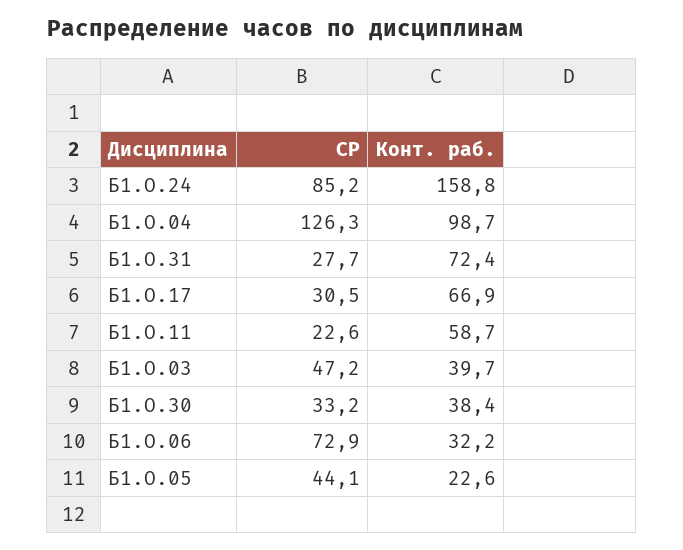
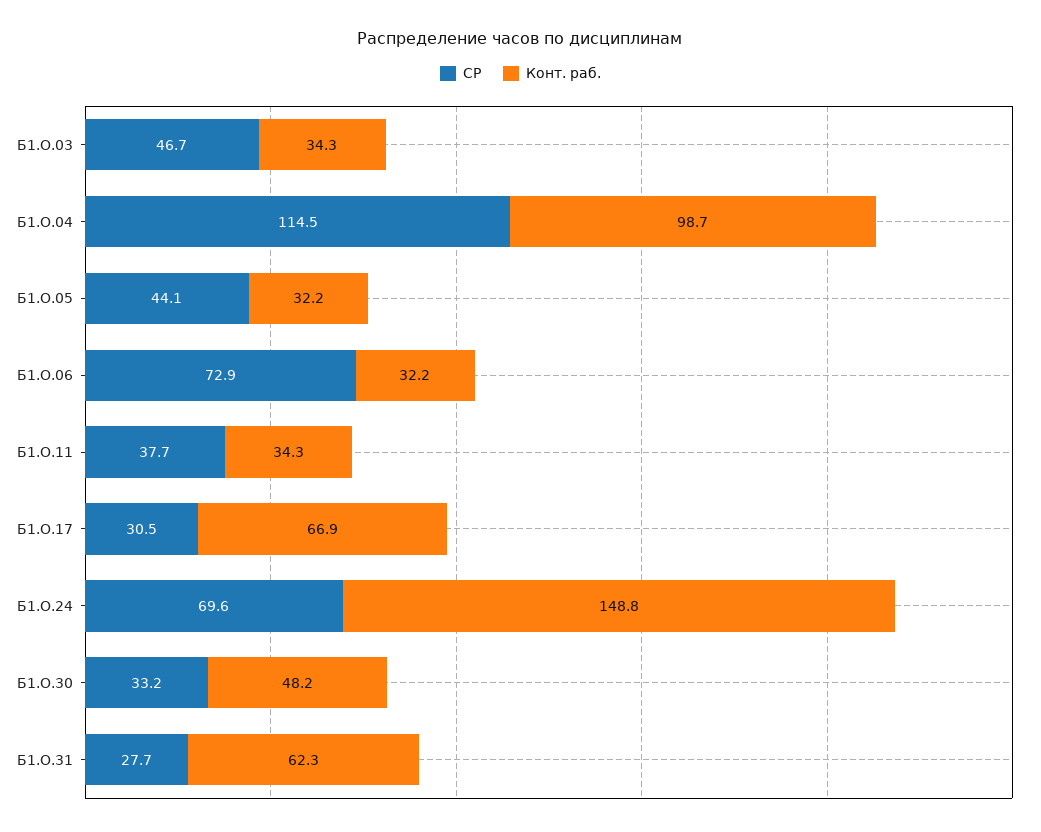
СР, Б1.О.24: 85.2 -> 69.6
Конт. раб., Б1.О.24: 158.8 -> 148.8
СР, Б1.О.04: 126.3 -> 114.5
Конт. раб., Б1.О.31: 72.4 -> 62.3
СР, Б1.О.11: 22.6 -> 37.7
Конт. раб., Б1.О.11: 58.7 -> 34.3
СР, Б1.О.03: 47.2 -> 46.7
Конт. раб., Б1.О.03: 39.7 -> 34.3
Конт. раб., Б1.О.30: 38.4 -> 48.2
Конт. раб., Б1.О.05: 22.6 -> 32.2

